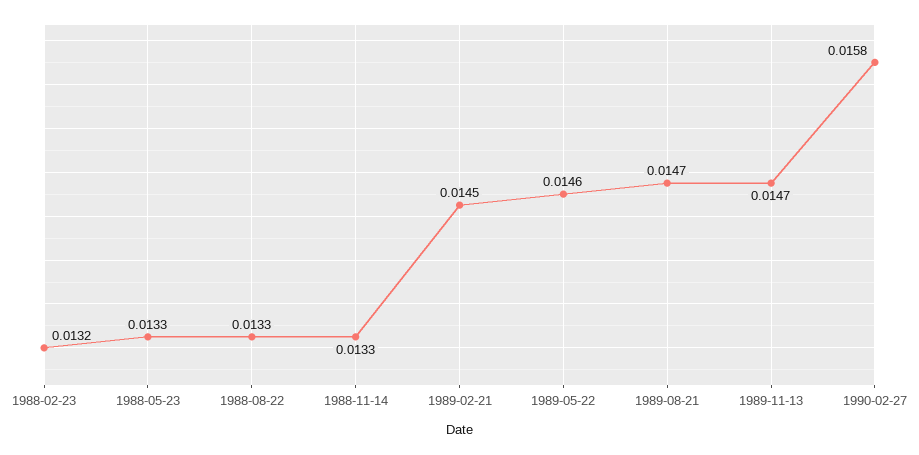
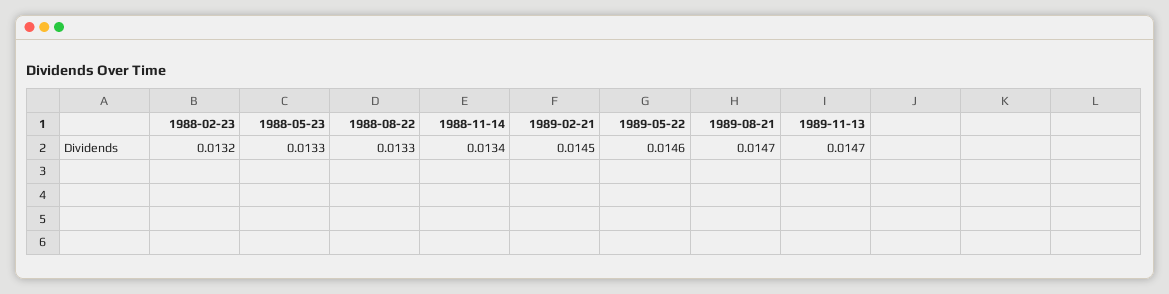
1988-11-14: 0.0133 -> 0.0134
1990-02-27: 0.0158 -> none

